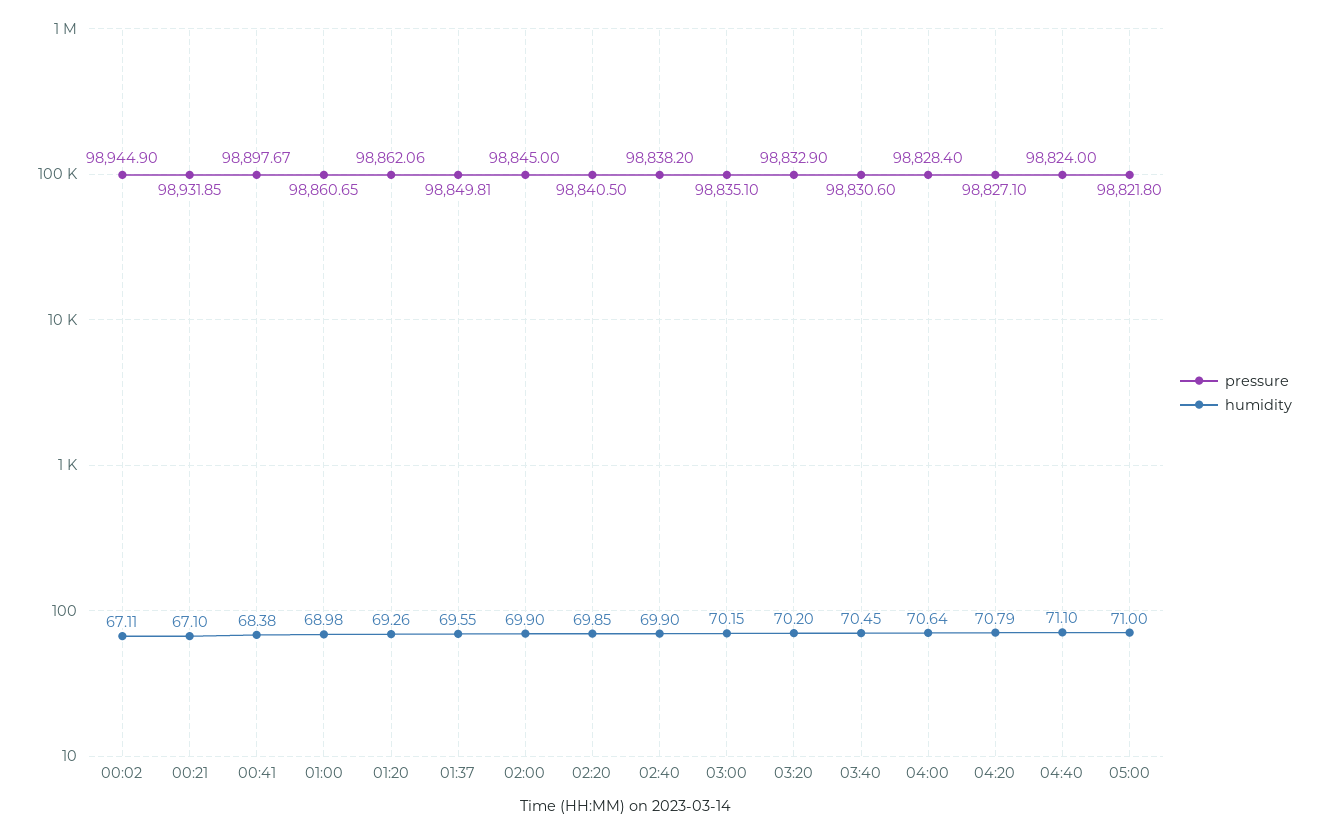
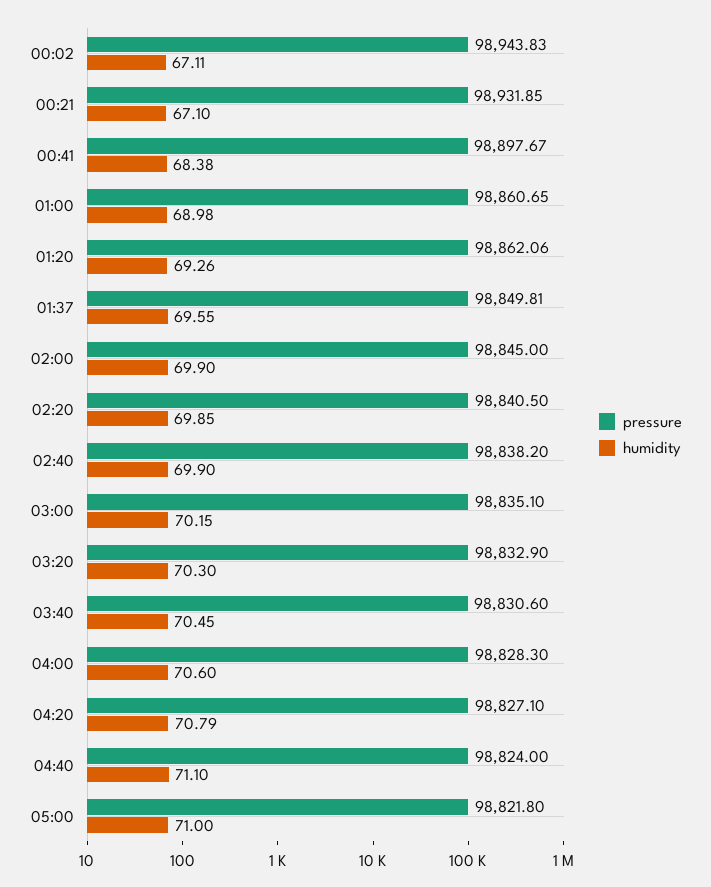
pressure, 00:02: 98944.9 -> 98943.83
humidity, 03:20: 70.2 -> 70.3
pressure, 04:00: 98828.4 -> 98828.3
humidity, 04:00: 70.64 -> 70.6

